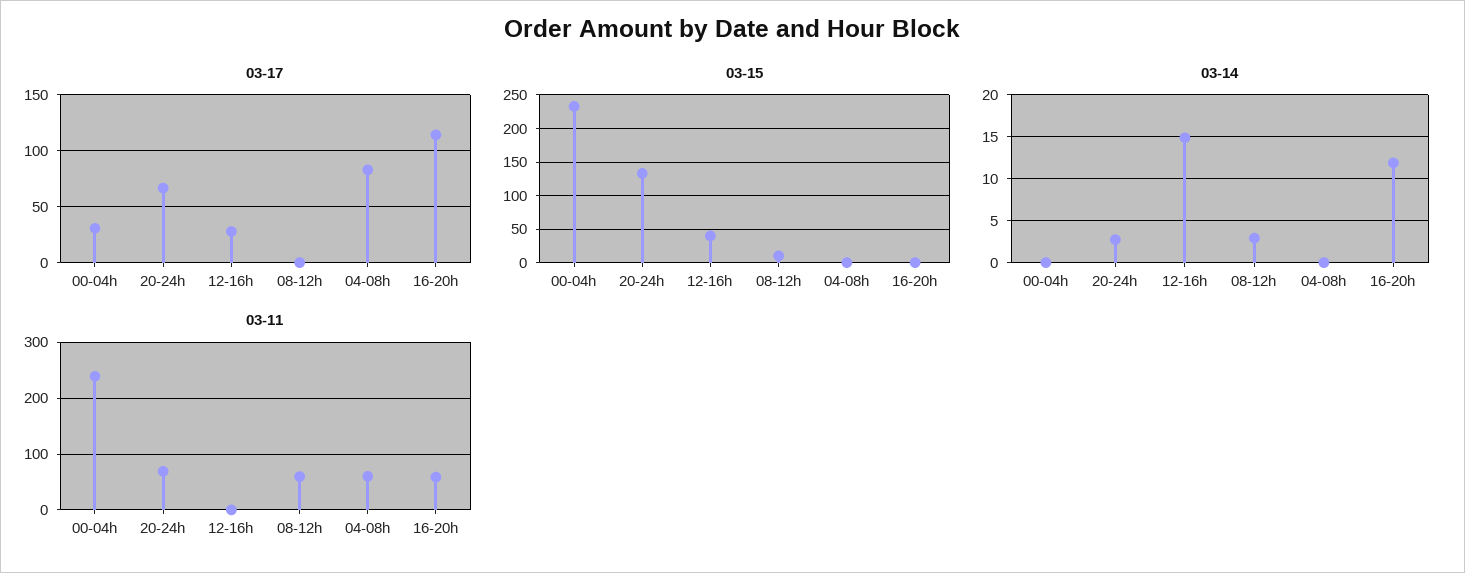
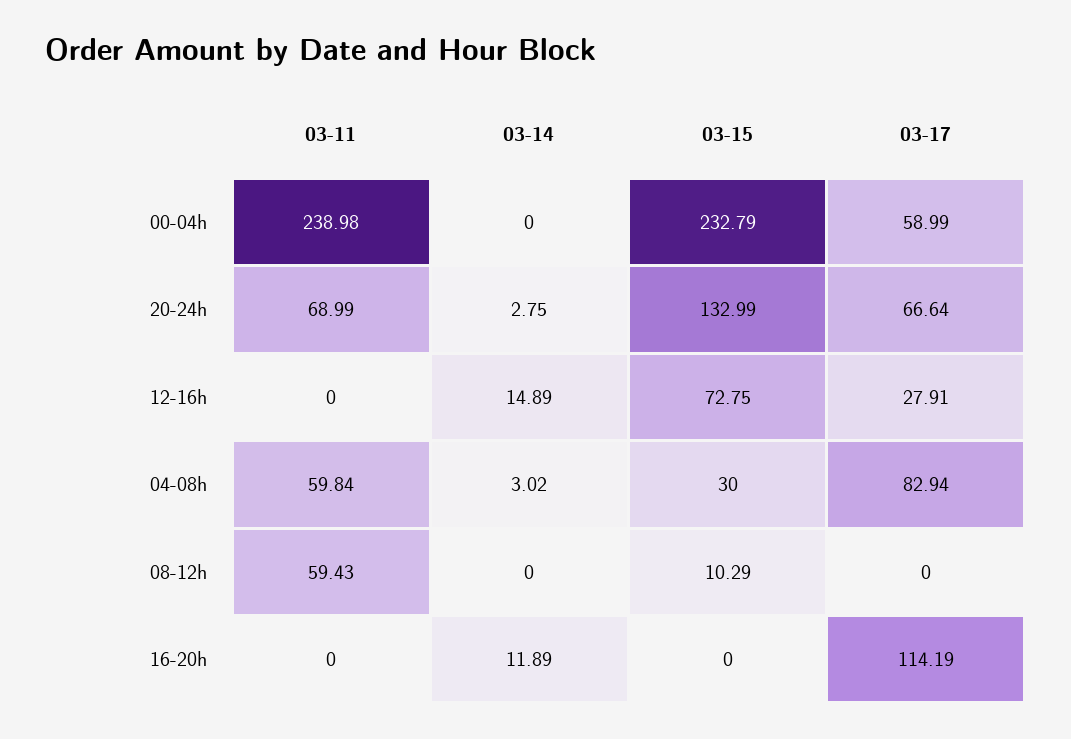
03-17, 00-04h: 30 -> 58.99
03-15, 12-16h: 40 -> 72.75
03-15, 04-08h: 0 -> 30
03-14, 08-12h: 3 -> 0
03-14, 04-08h: 0 -> 3.02
03-11, 16-20h: 60 -> 0

